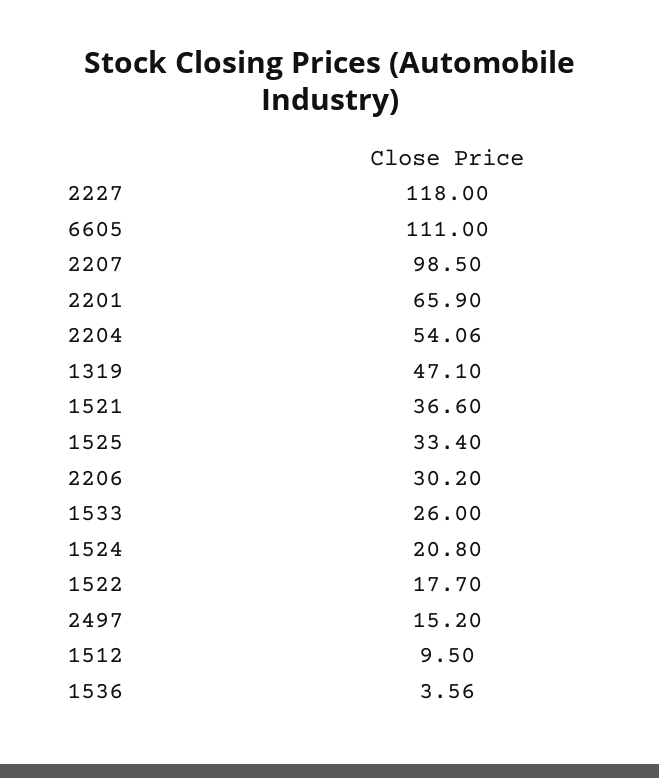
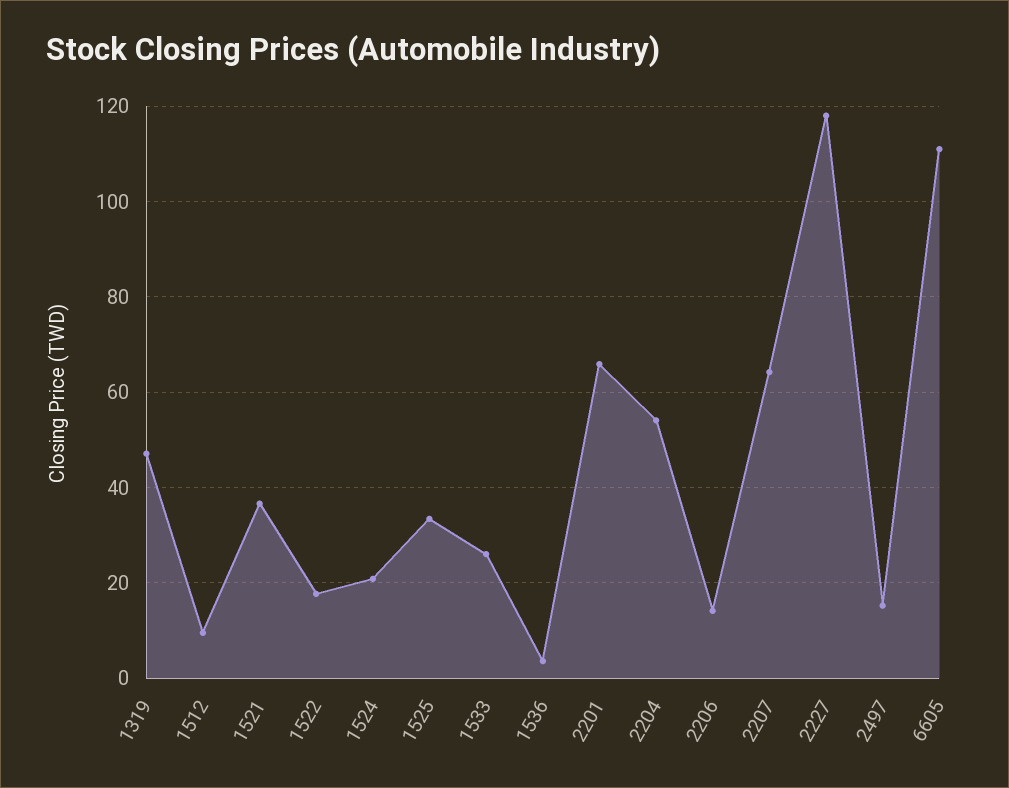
2207: 98.5 -> 64
2206: 30.2 -> 14

